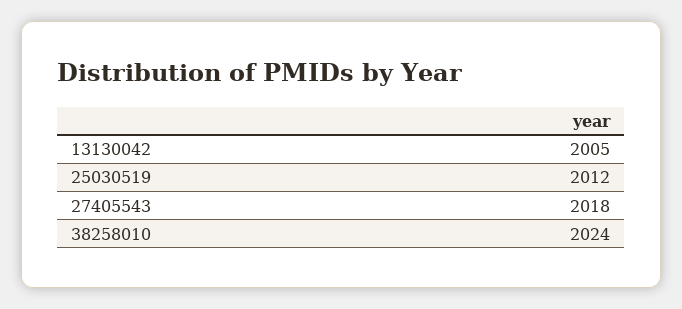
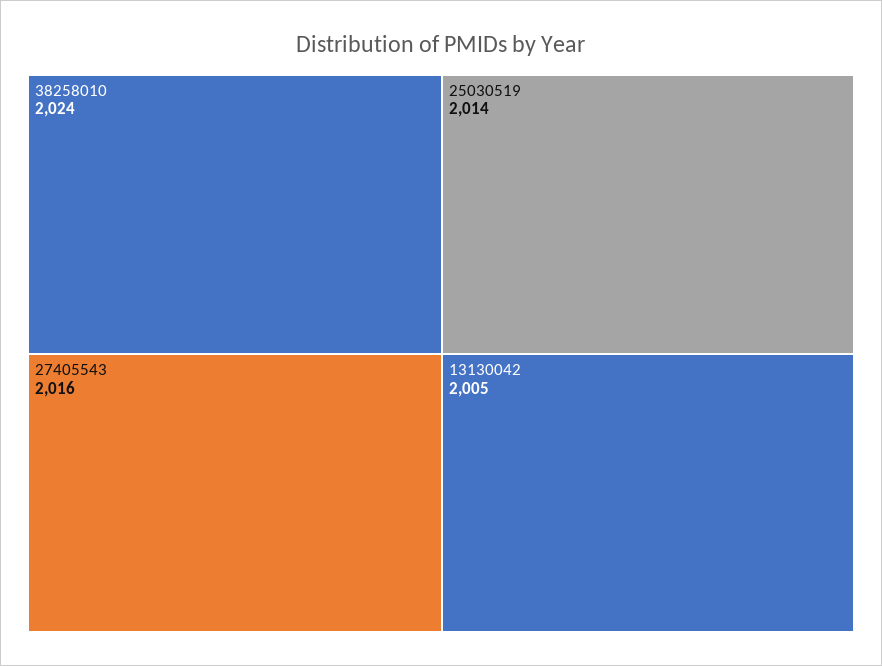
25030519: 2012 -> 2014
27405543: 2018 -> 2016

